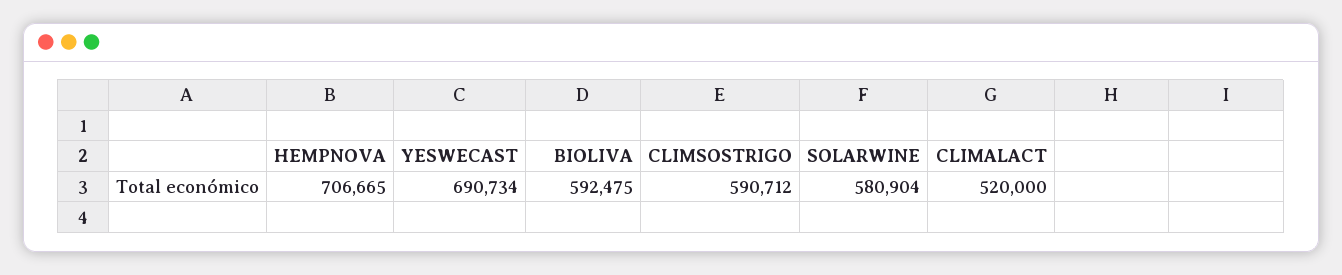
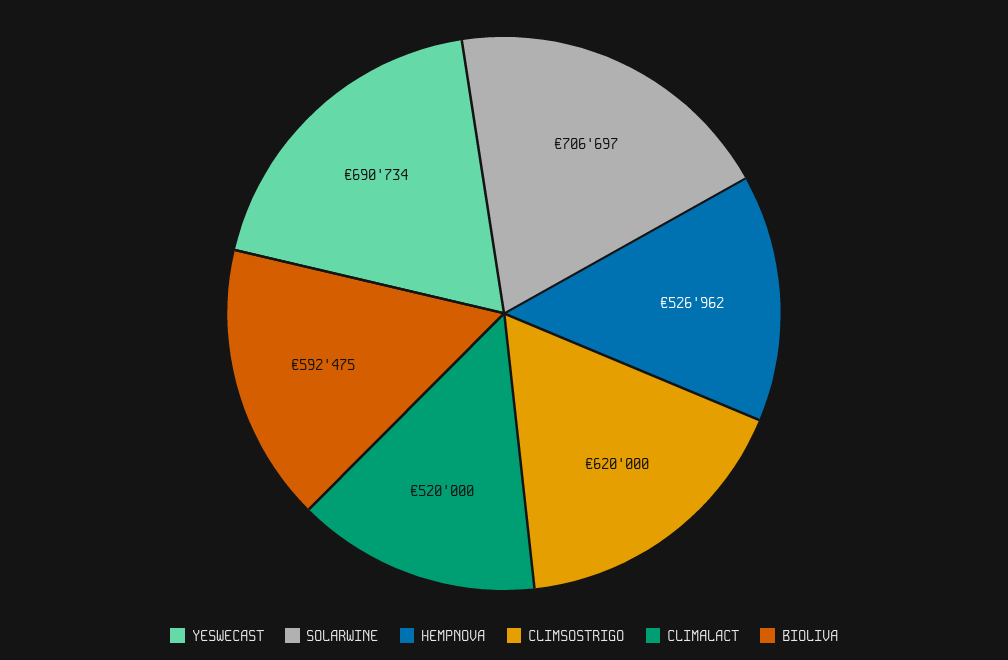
HEMPNOVA: 706665 -> 526962
CLIMSOSTRIGO: 590712 -> 620000
SOLARWINE: 580904 -> 706697

